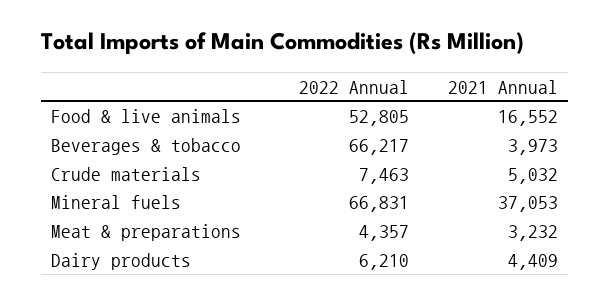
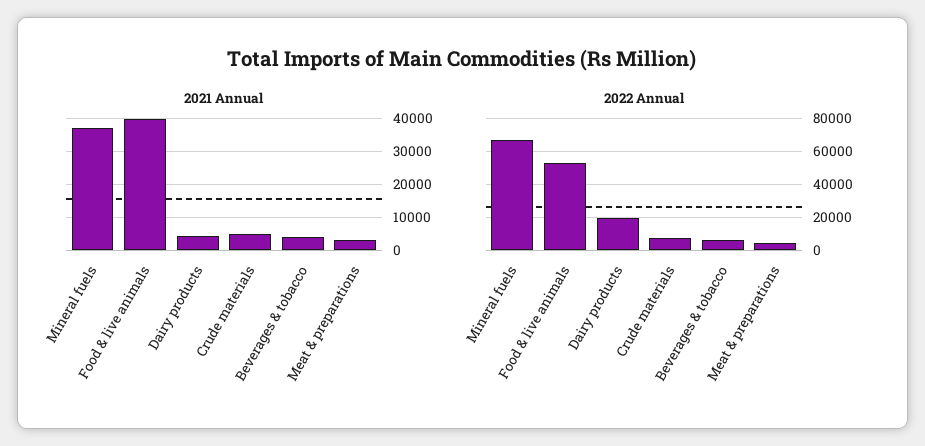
2021 Annual, Food & live animals: 16552 -> 40000
2022 Annual, Beverages & tobacco: 66217 -> 5000
2022 Annual, Dairy products: 6210 -> 20000

